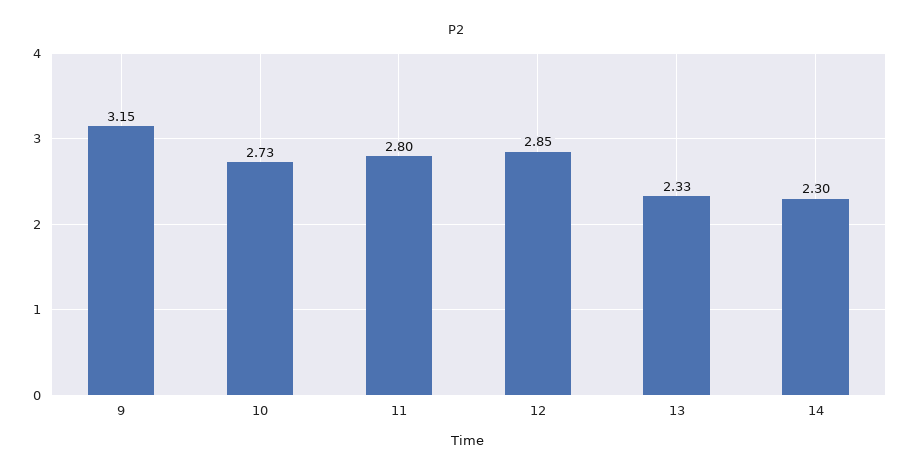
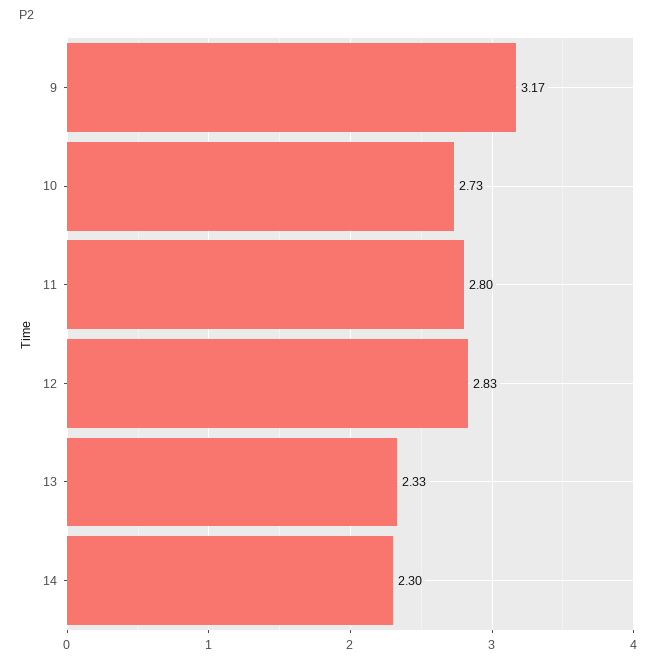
9: 3.15 -> 3.17
12: 2.85 -> 2.83

